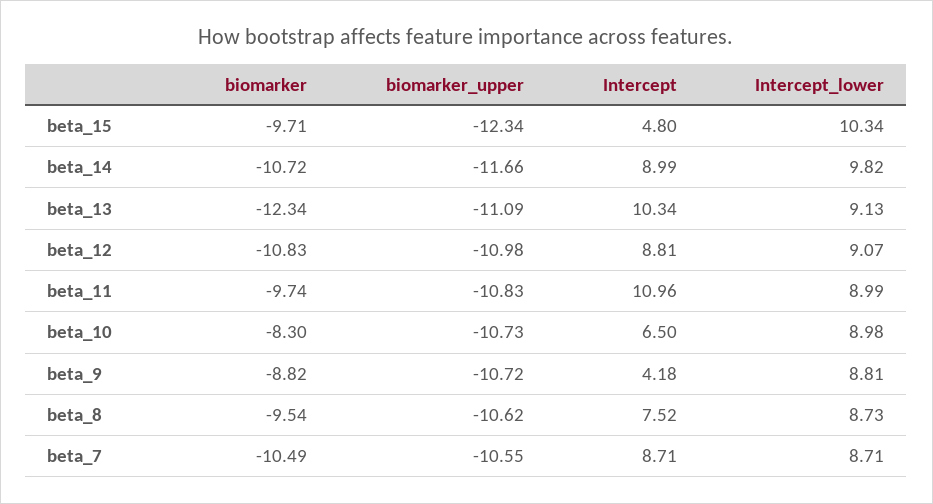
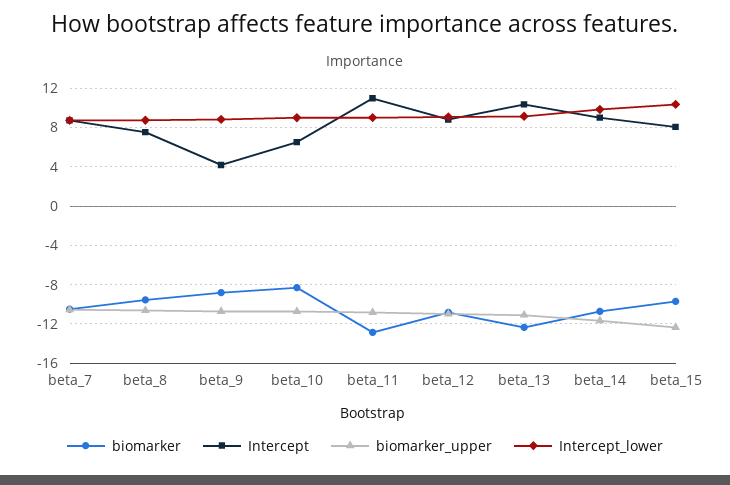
Intercept, beta_15: 4.8 -> 8
biomarker, beta_11: -9.74 -> -13

